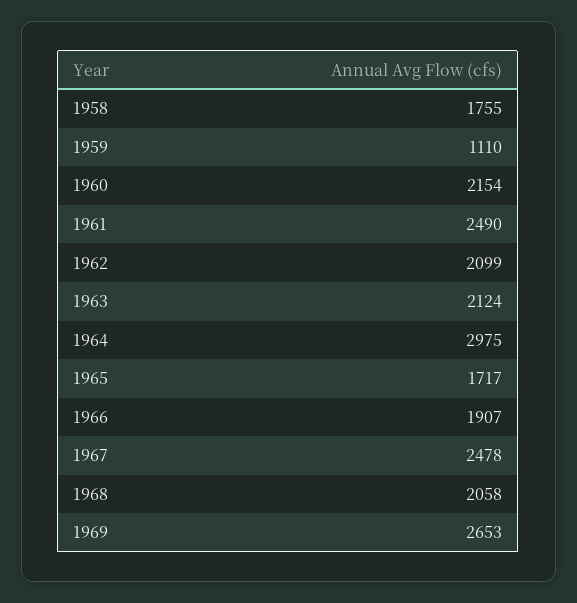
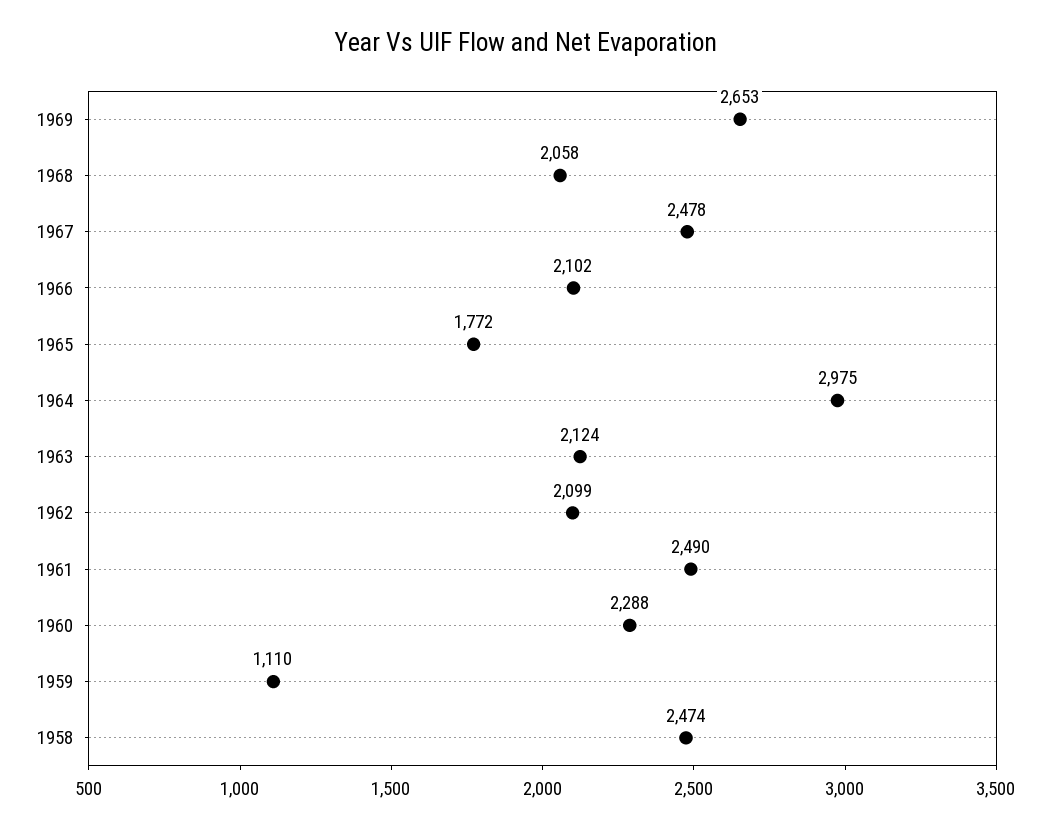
1958: 1755 -> 2474
1960: 2154 -> 2288
1965: 1717 -> 1772
1966: 1907 -> 2102

